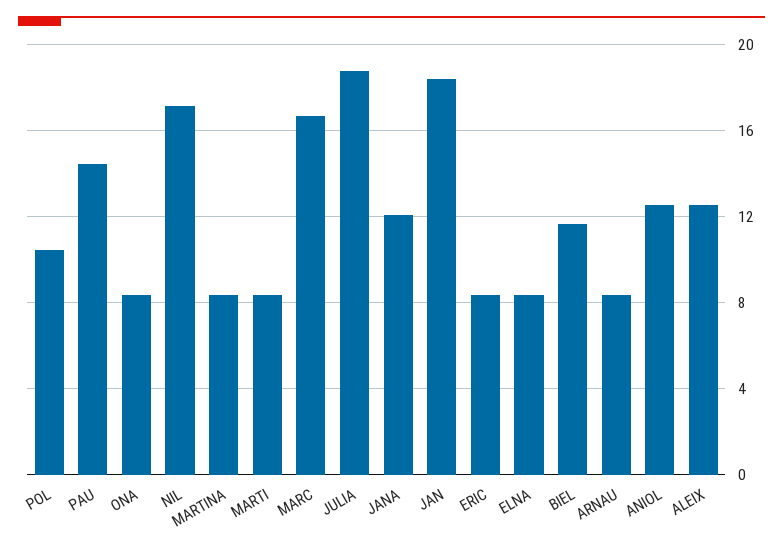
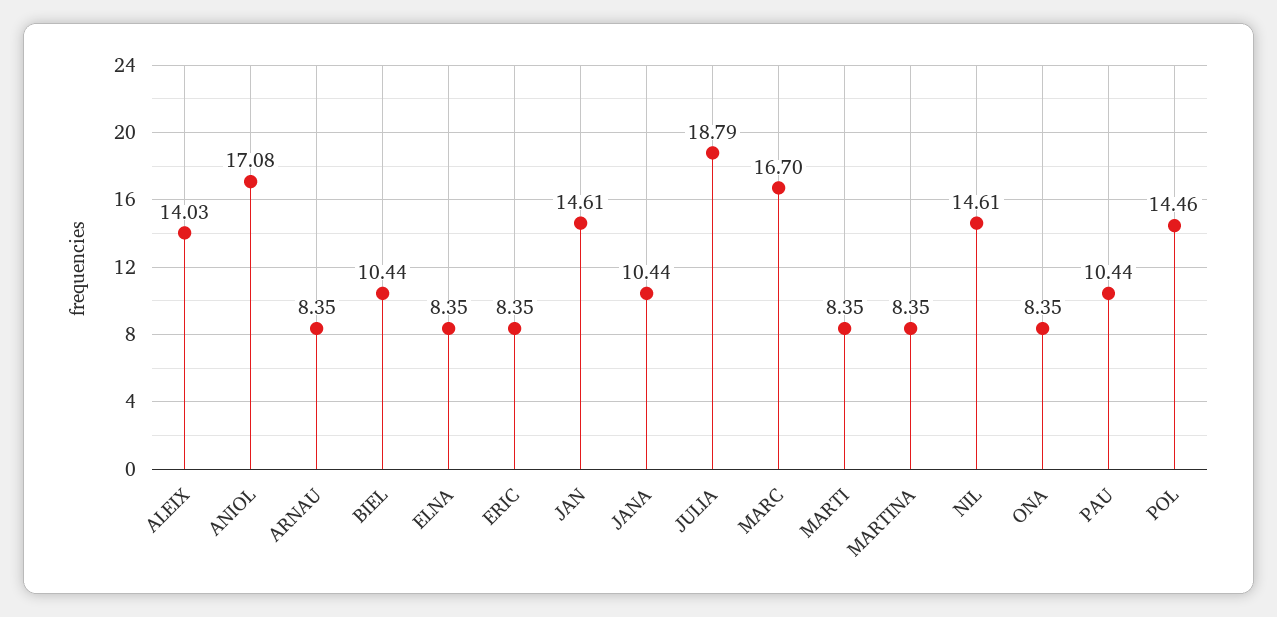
POL: 10.5 -> 14.46
PAU: 14.5 -> 10.44
NIL: 17 -> 14.61
JANA: 12 -> 10.44
JAN: 18.5 -> 14.61
BIEL: 11.5 -> 10.44
ANIOL: 12.5 -> 17.08
ALEIX: 12.5 -> 14.03

